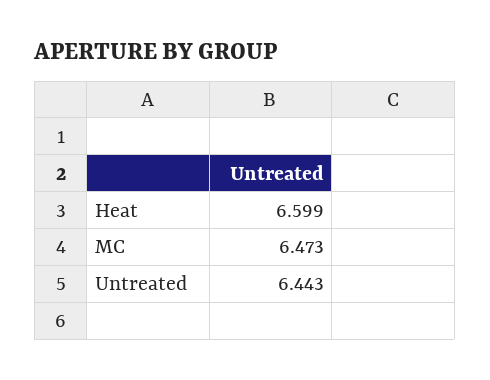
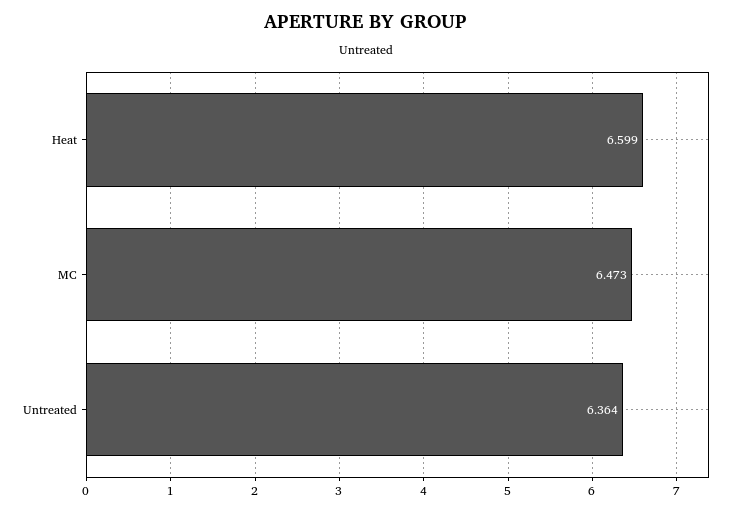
Untreated: 6.443 -> 6.364

